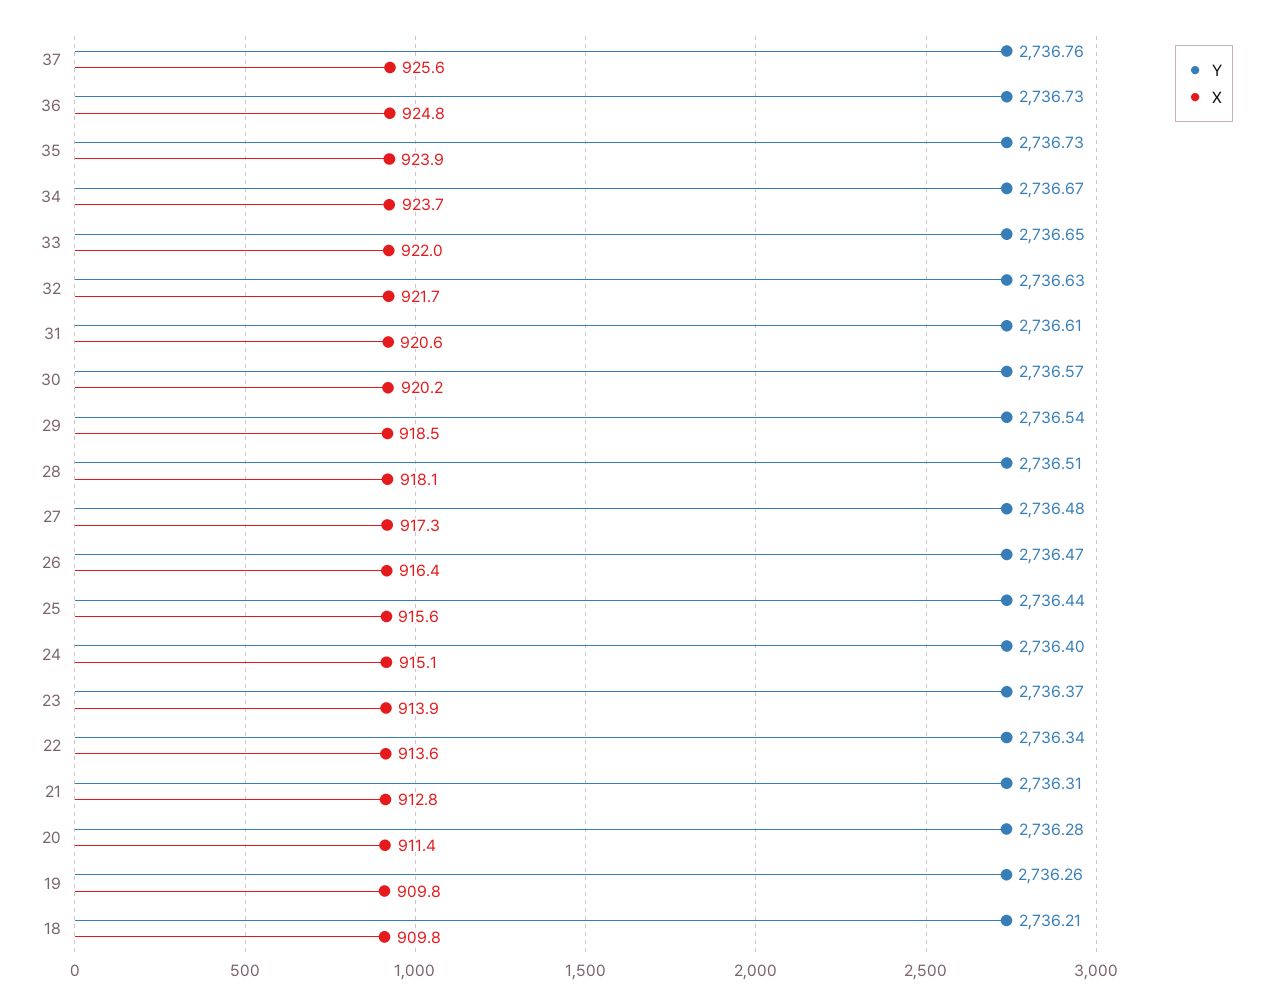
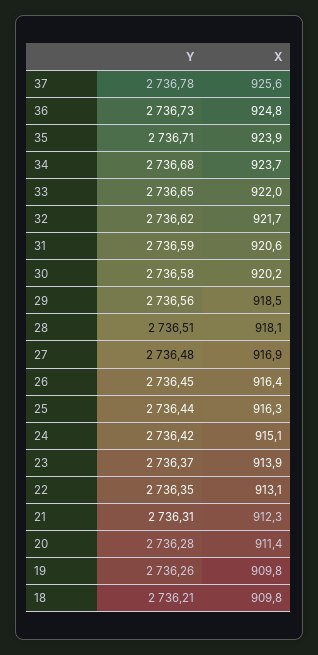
Y, 37: 2736.76 -> 2736.78
Y, 35: 2736.73 -> 2736.71
Y, 34: 2736.67 -> 2736.68
Y, 32: 2736.63 -> 2736.62
Y, 31: 2736.61 -> 2736.59
Y, 30: 2736.57 -> 2736.58
Y, 29: 2736.54 -> 2736.56
X, 27: 917.3 -> 916.9
Y, 26: 2736.47 -> 2736.45
X, 25: 915.6 -> 916.3
Y, 24: 2736.4 -> 2736.42
Y, 22: 2736.34 -> 2736.35
X, 22: 913.6 -> 913.1
X, 21: 912.8 -> 912.3

